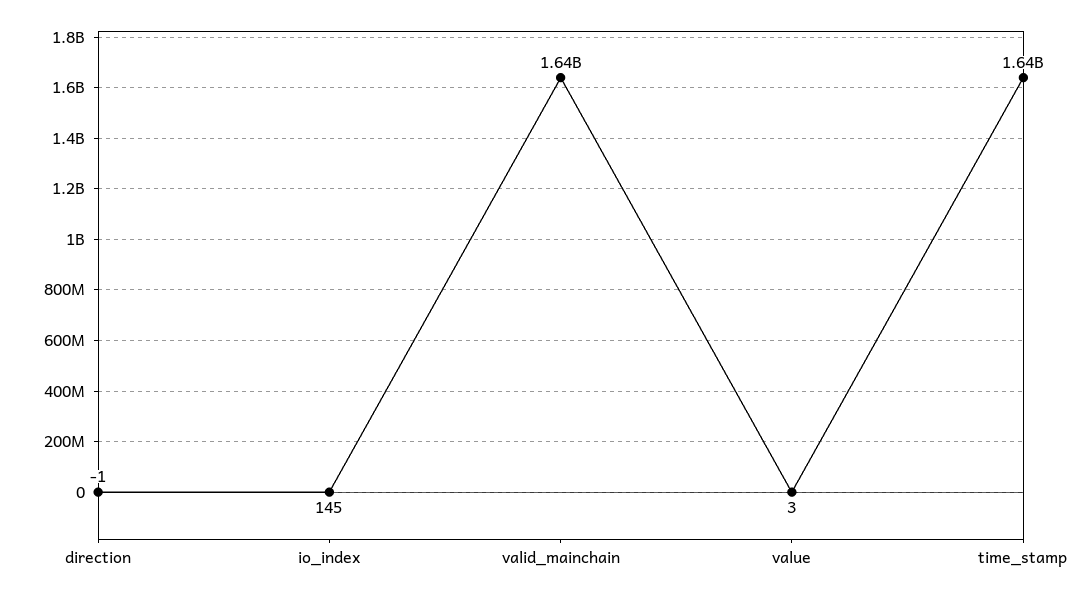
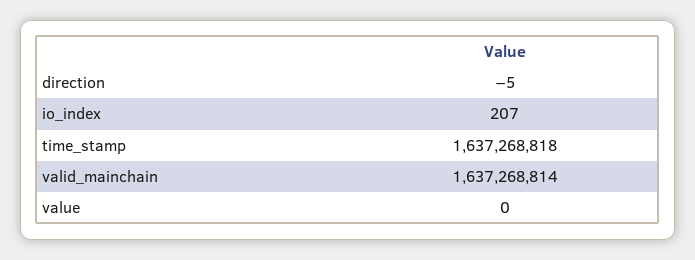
direction: -1 -> -5
io_index: 145 -> 207
value: 3 -> 0

